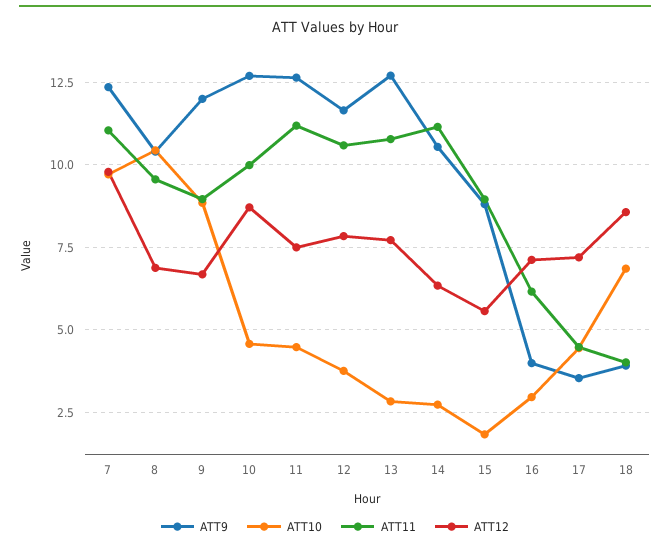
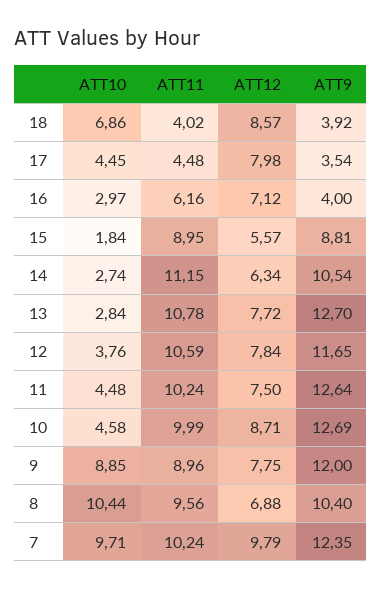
ATT11, 7: 11 -> 10.24
ATT12, 9: 6.75 -> 7.75
ATT11, 11: 11.25 -> 10.24
ATT12, 17: 7.25 -> 7.98

